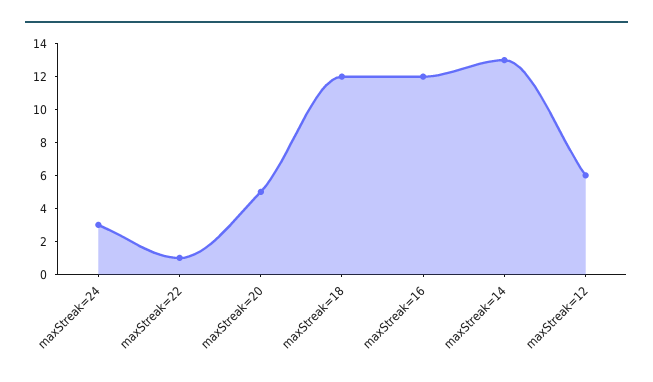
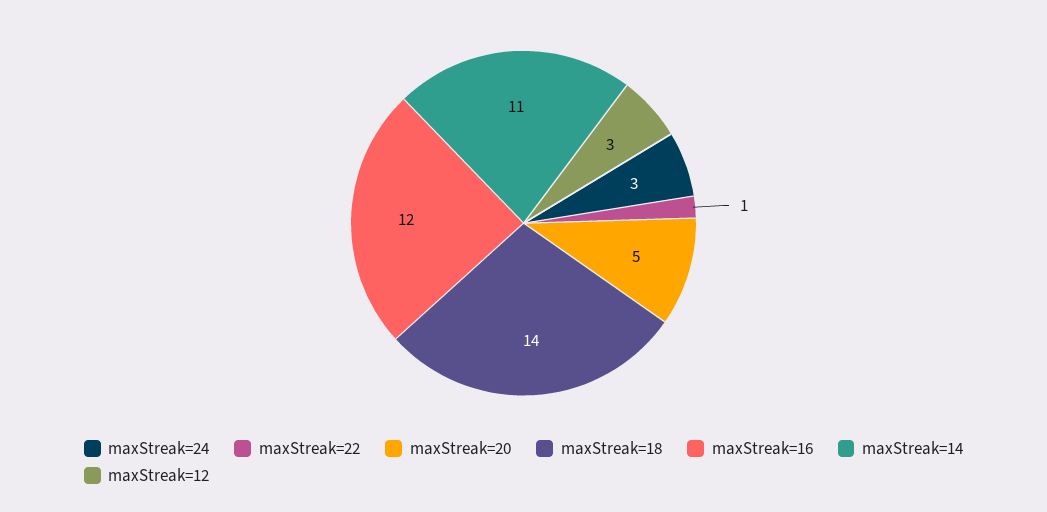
maxStreak=18: 12 -> 14
maxStreak=14: 13 -> 11
maxStreak=12: 6 -> 3

